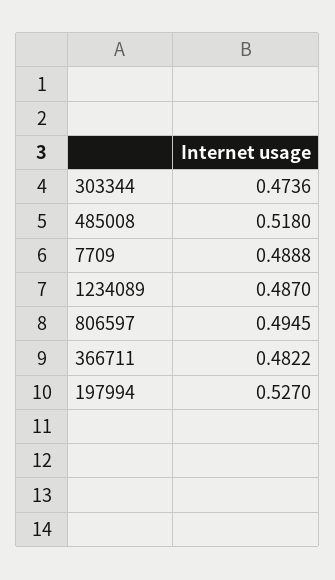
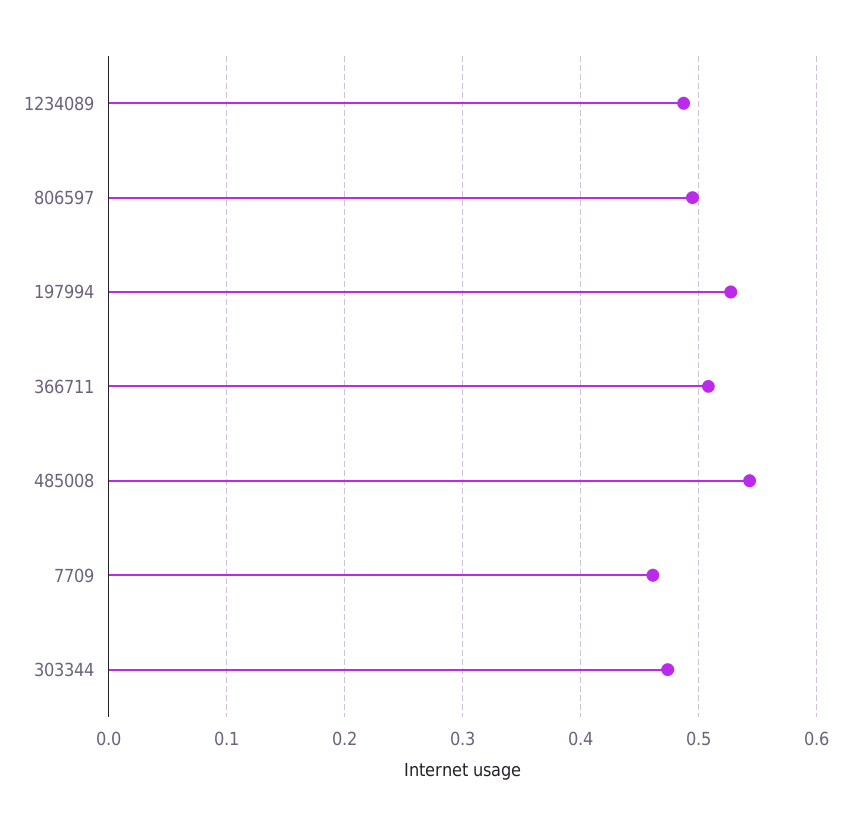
485008: 0.518 -> 0.54
7709: 0.4888 -> 0.46
366711: 0.4822 -> 0.51

